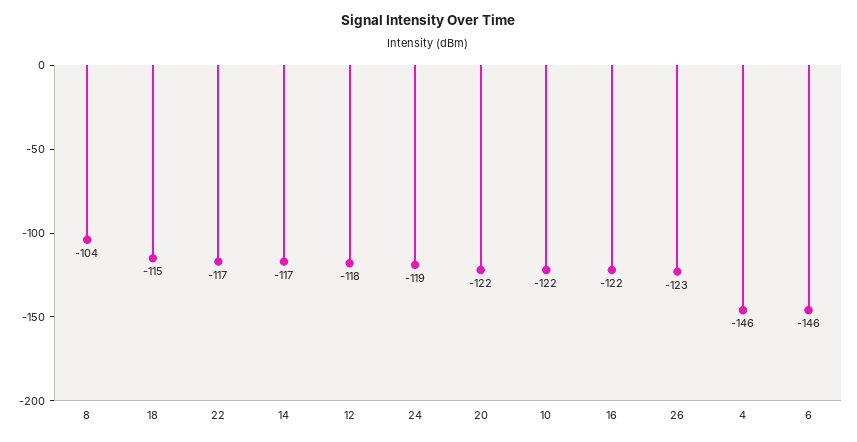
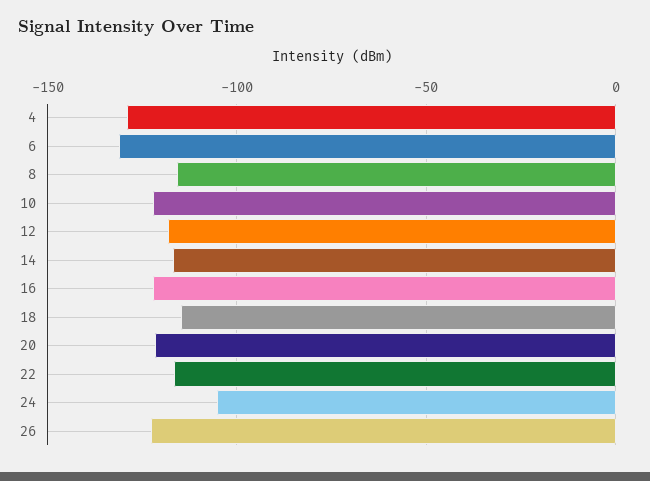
8: -104 -> -115
24: -119 -> -105
4: -146 -> -130
6: -146 -> -130

